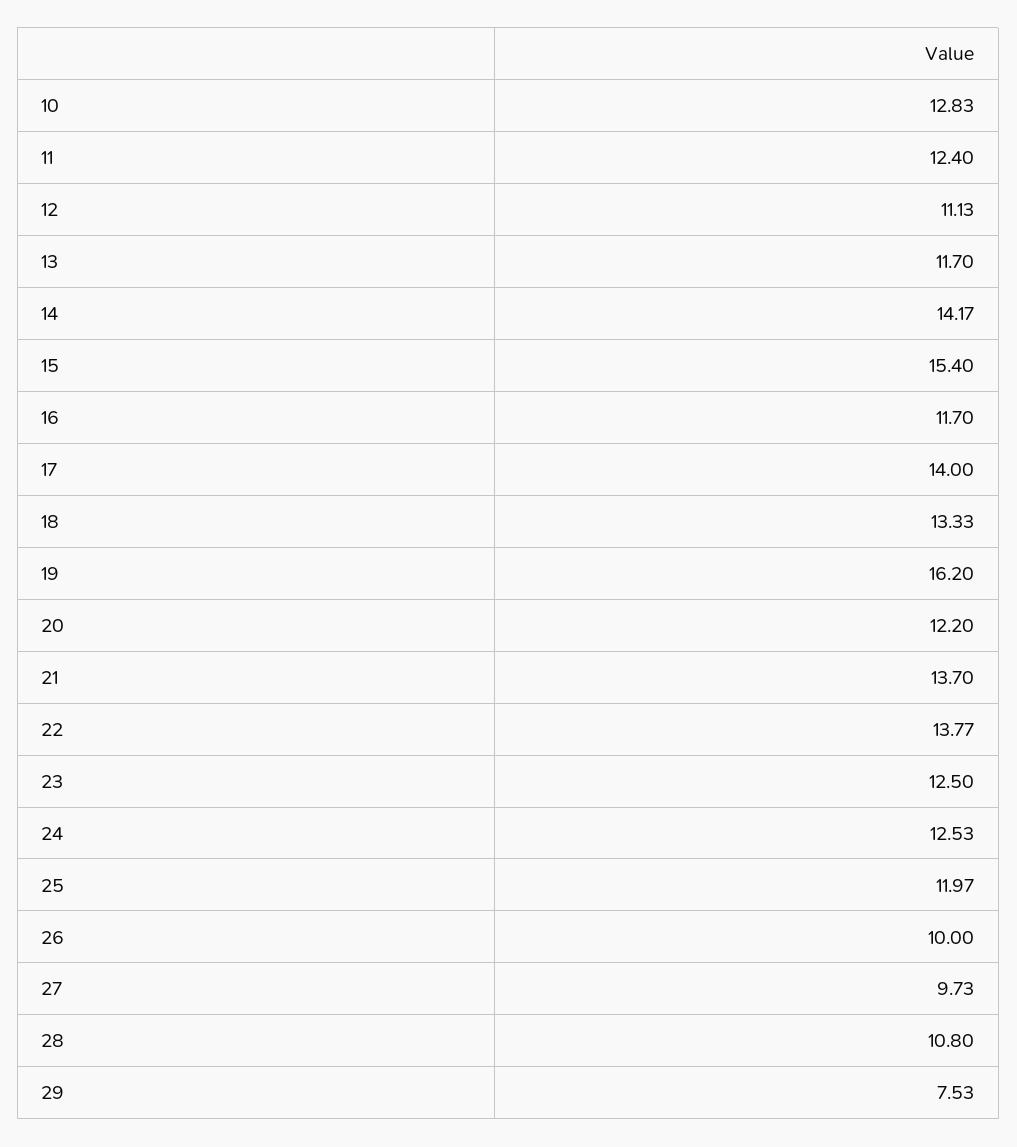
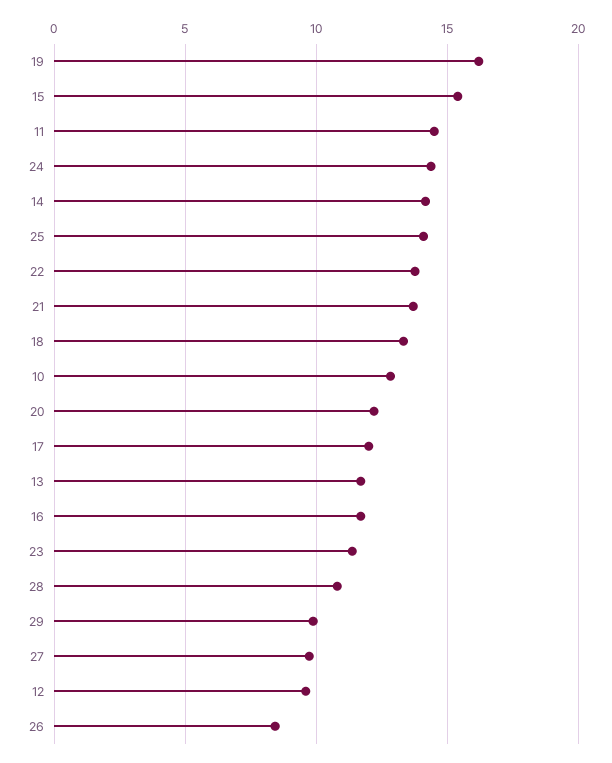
11: 12.4 -> 14.5
12: 11.13 -> 9.5
17: 14 -> 12
23: 12.5 -> 11.5
24: 12.53 -> 14.5
25: 11.97 -> 14
26: 10 -> 8.5
29: 7.53 -> 10

